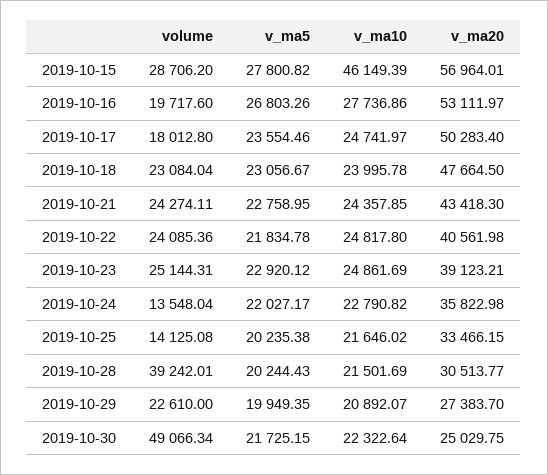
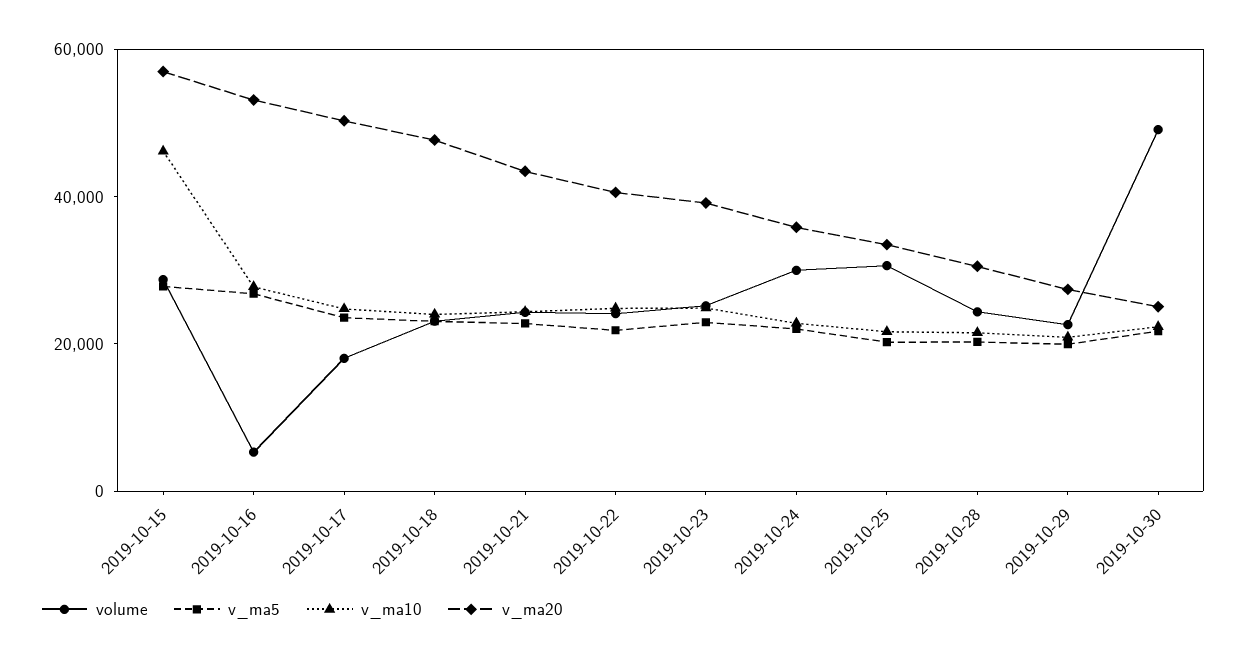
volume, 2019-10-16: 19717.6 -> 5000
volume, 2019-10-24: 13548.04 -> 30000
volume, 2019-10-25: 14125.08 -> 30000
volume, 2019-10-28: 39242.01 -> 25000

